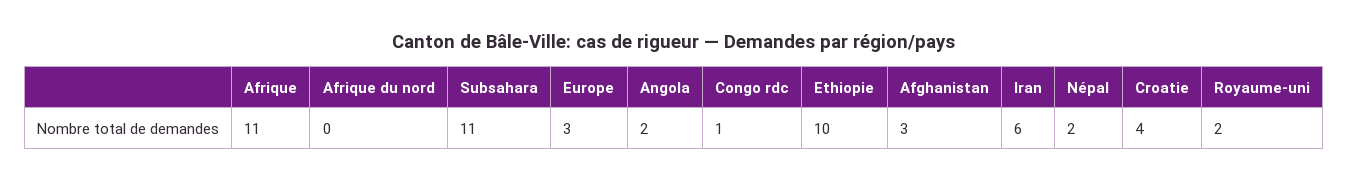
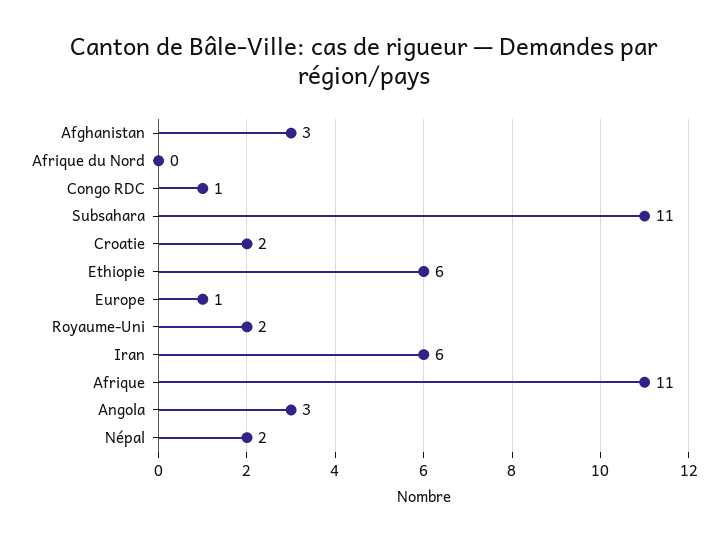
Europe: 3 -> 1
Angola: 2 -> 3
Ethiopie: 10 -> 6
Croatie: 4 -> 2

